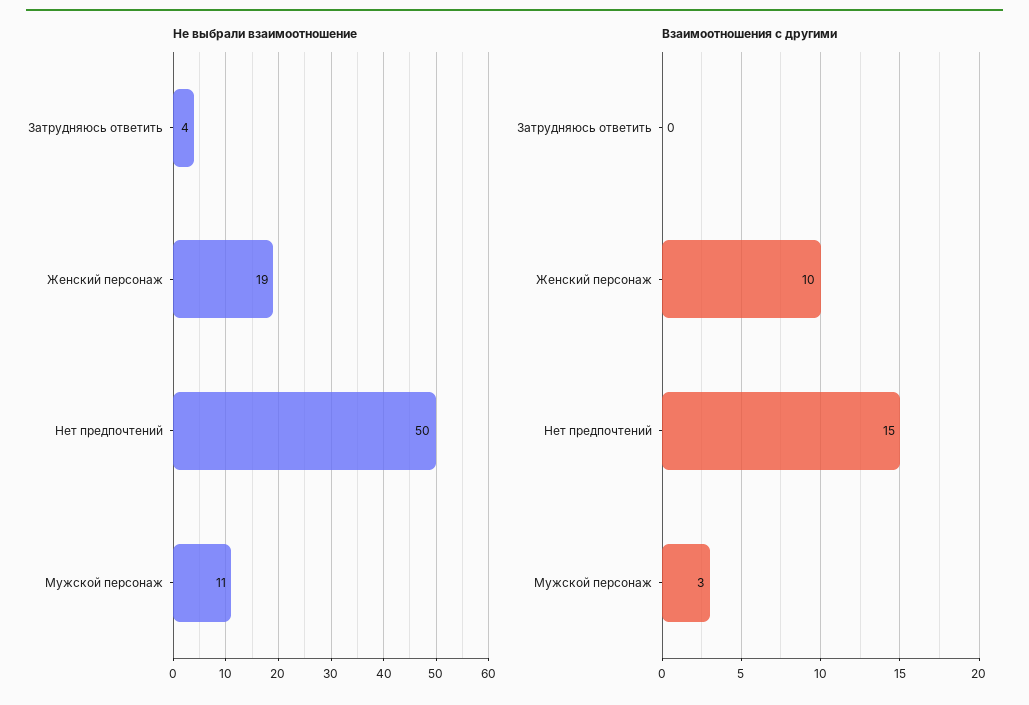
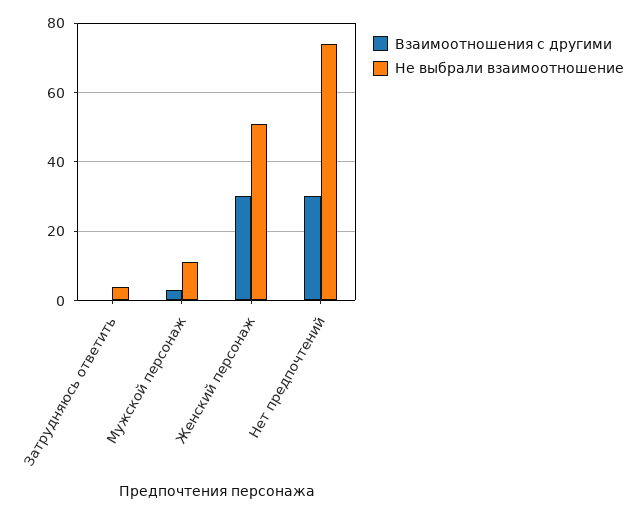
Не выбрали взаимоотношение, Женский персонаж: 19 -> 50
Не выбрали взаимоотношение, Нет предпочтений: 50 -> 75
Взаимоотношения с другими, Женский персонаж: 10 -> 30
Взаимоотношения с другими, Нет предпочтений: 15 -> 30

